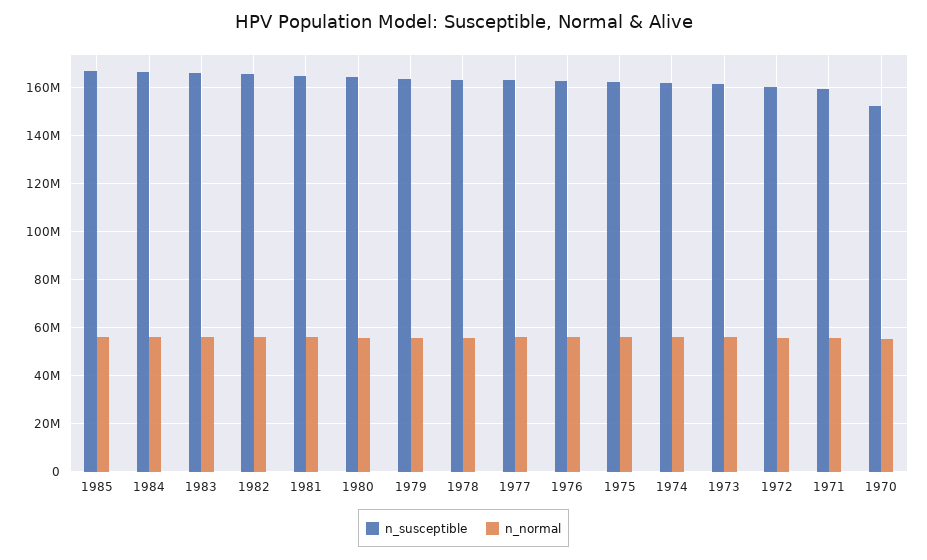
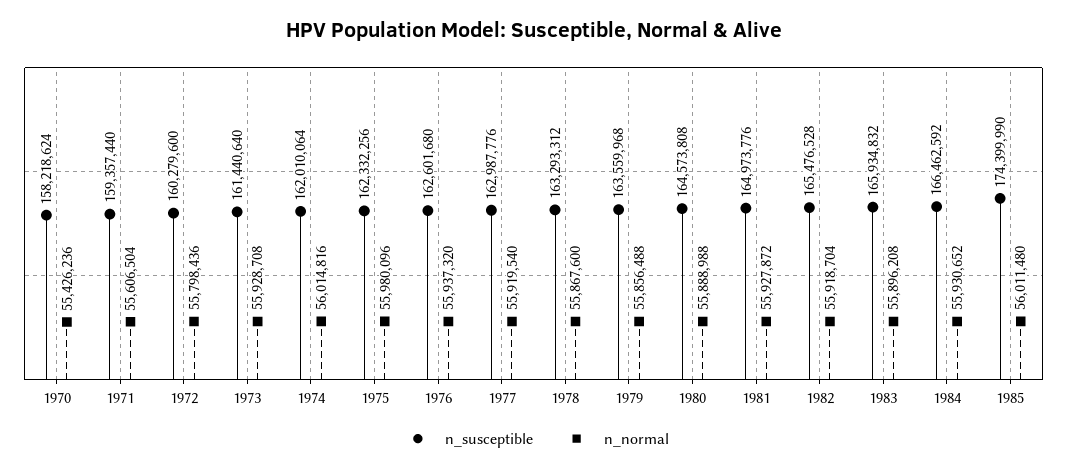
n_susceptible, 1985: 167500000 -> 174399990
n_susceptible, 1970: 152500000 -> 158218624

